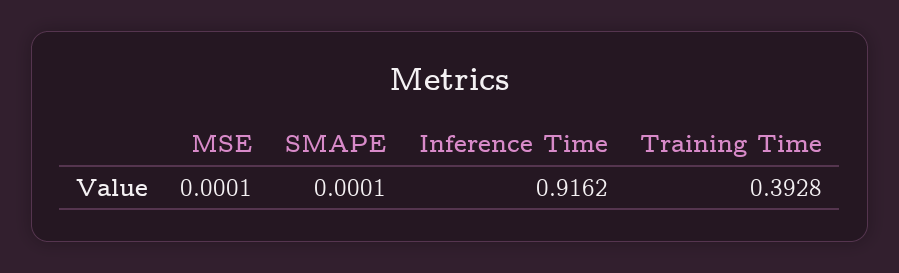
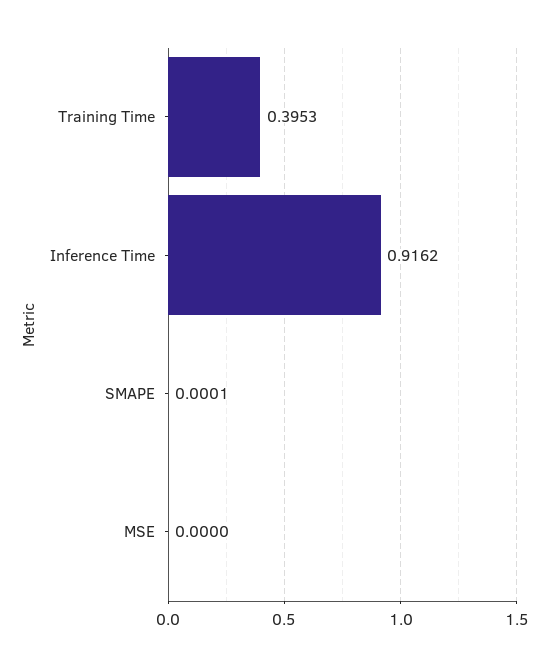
MSE: 0.0001 -> 0
Training Time: 0.3928 -> 0.3953

